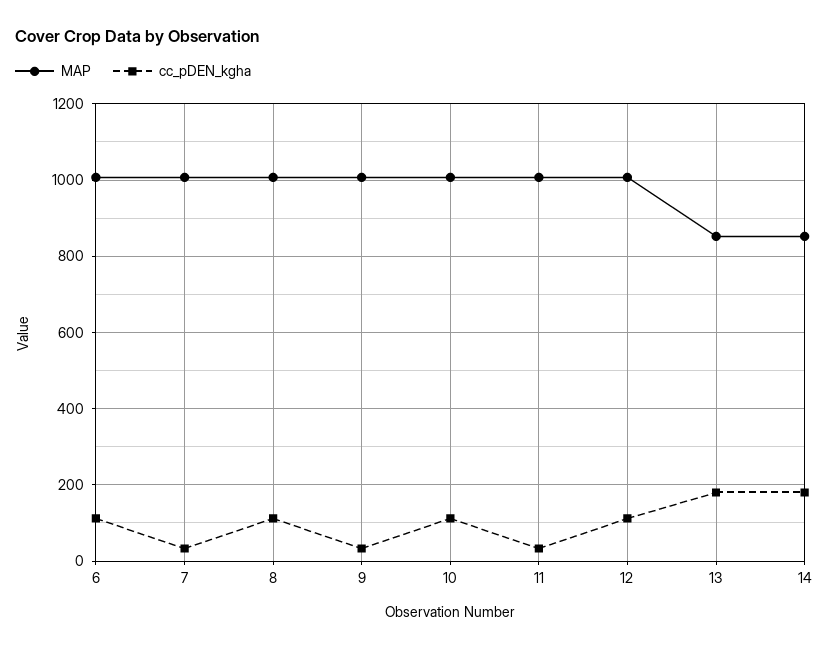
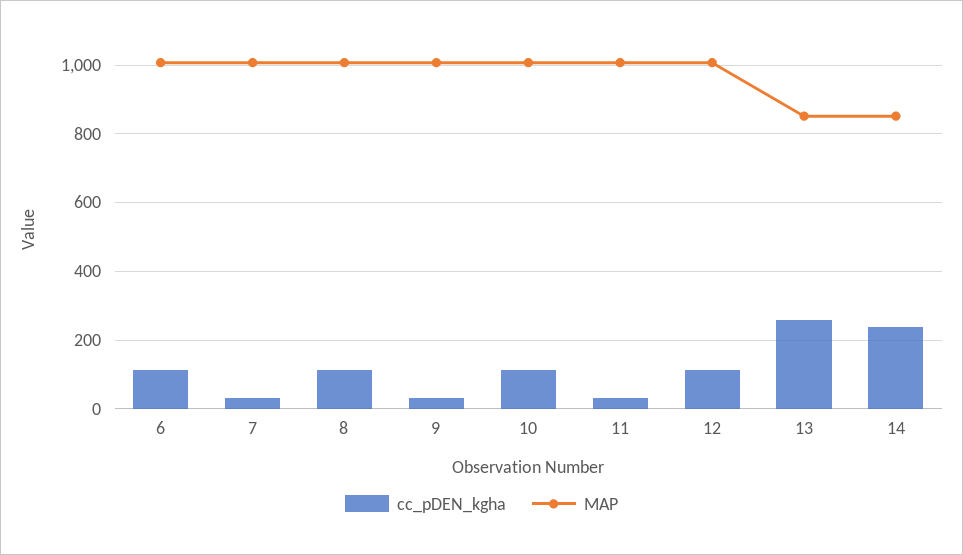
cc_pDEN_kgha, 13: 180 -> 260
cc_pDEN_kgha, 14: 180 -> 240

